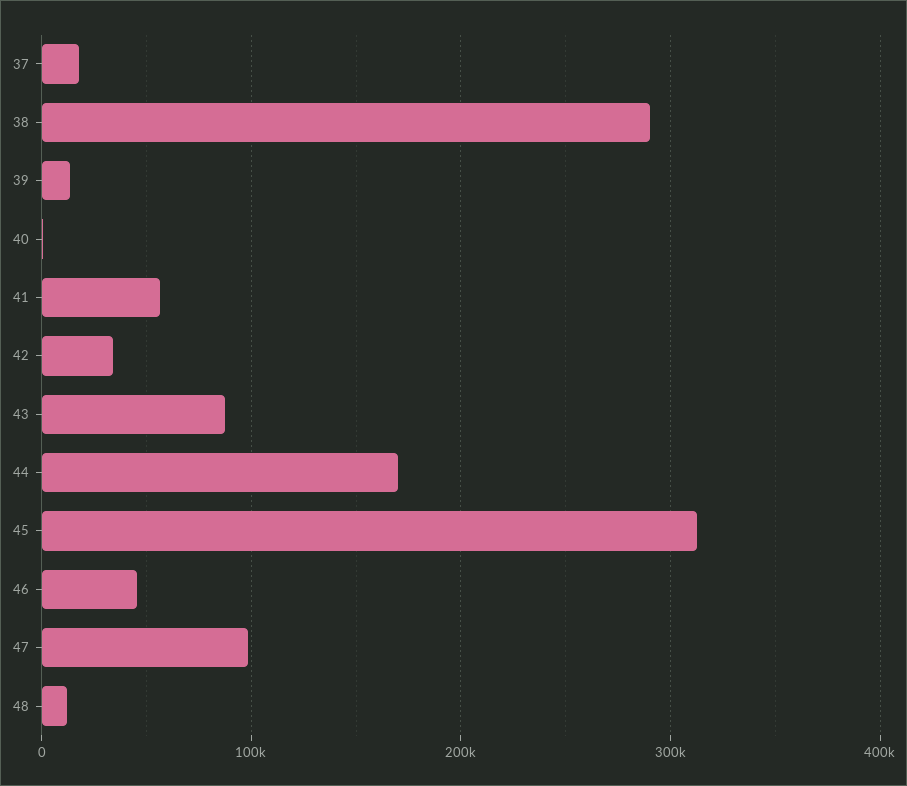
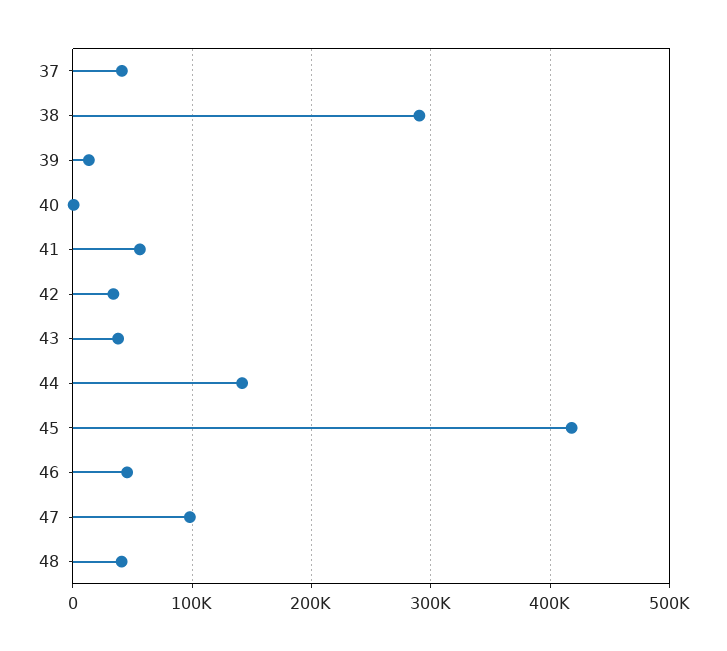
37: 20000 -> 40000
43: 90000 -> 40000
44: 170000 -> 140000
45: 310000 -> 420000
48: 10000 -> 40000

